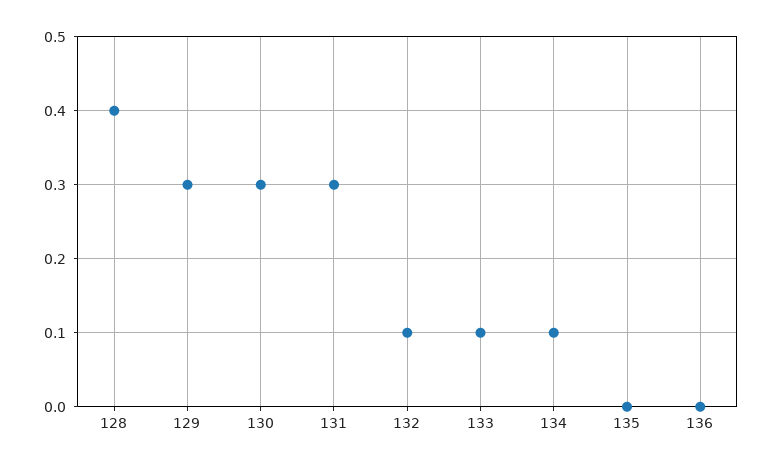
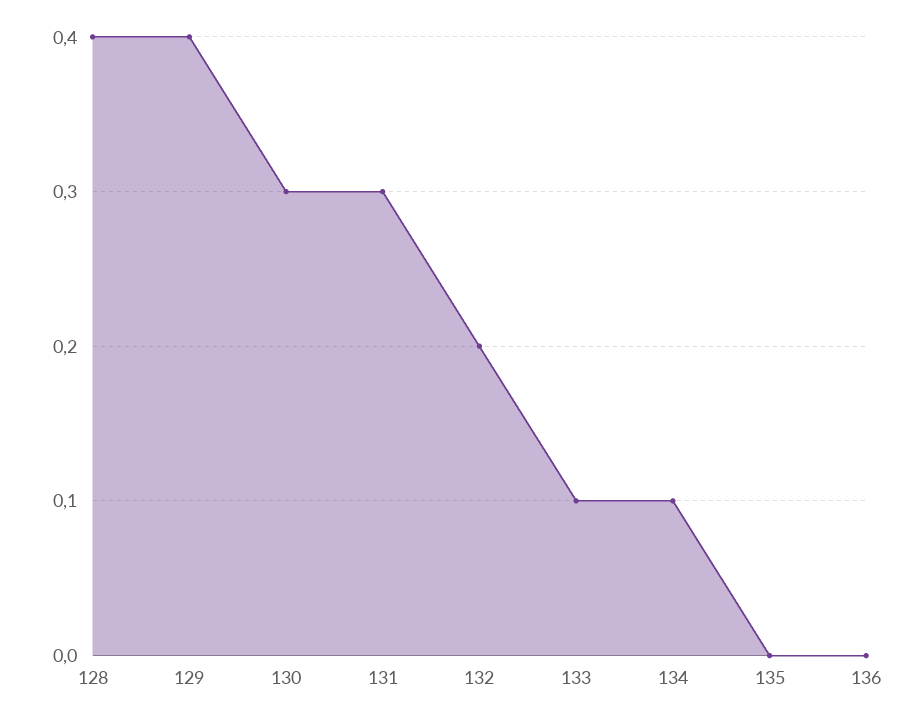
129: 0.3 -> 0.4
132: 0.1 -> 0.2

